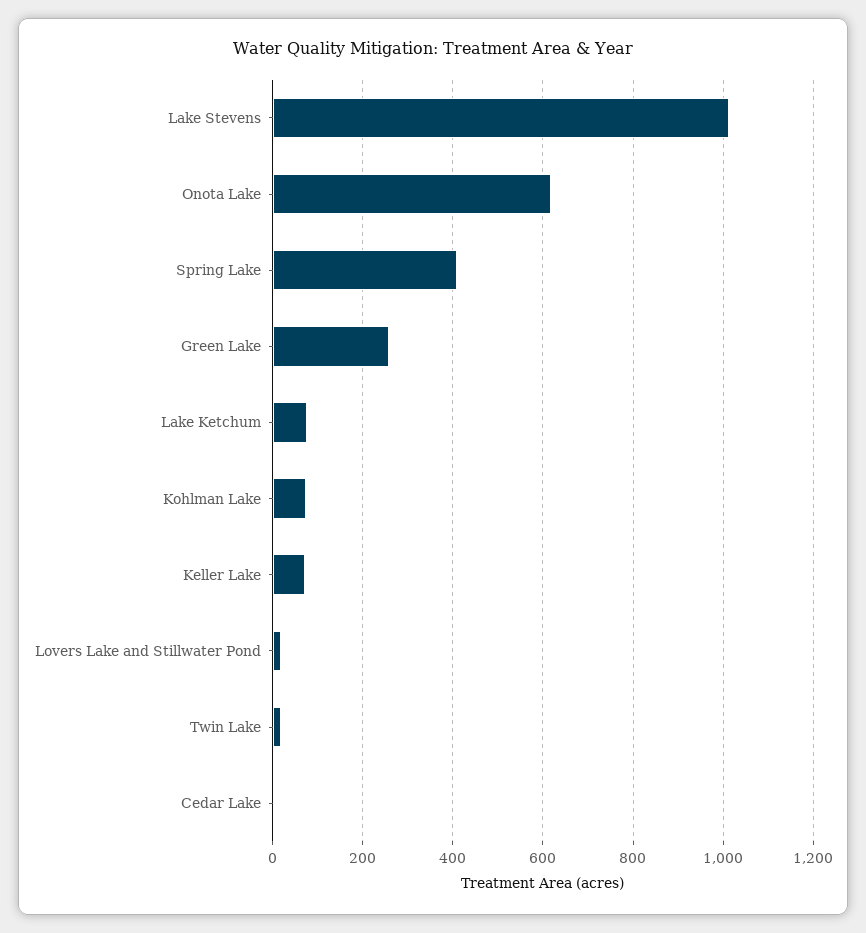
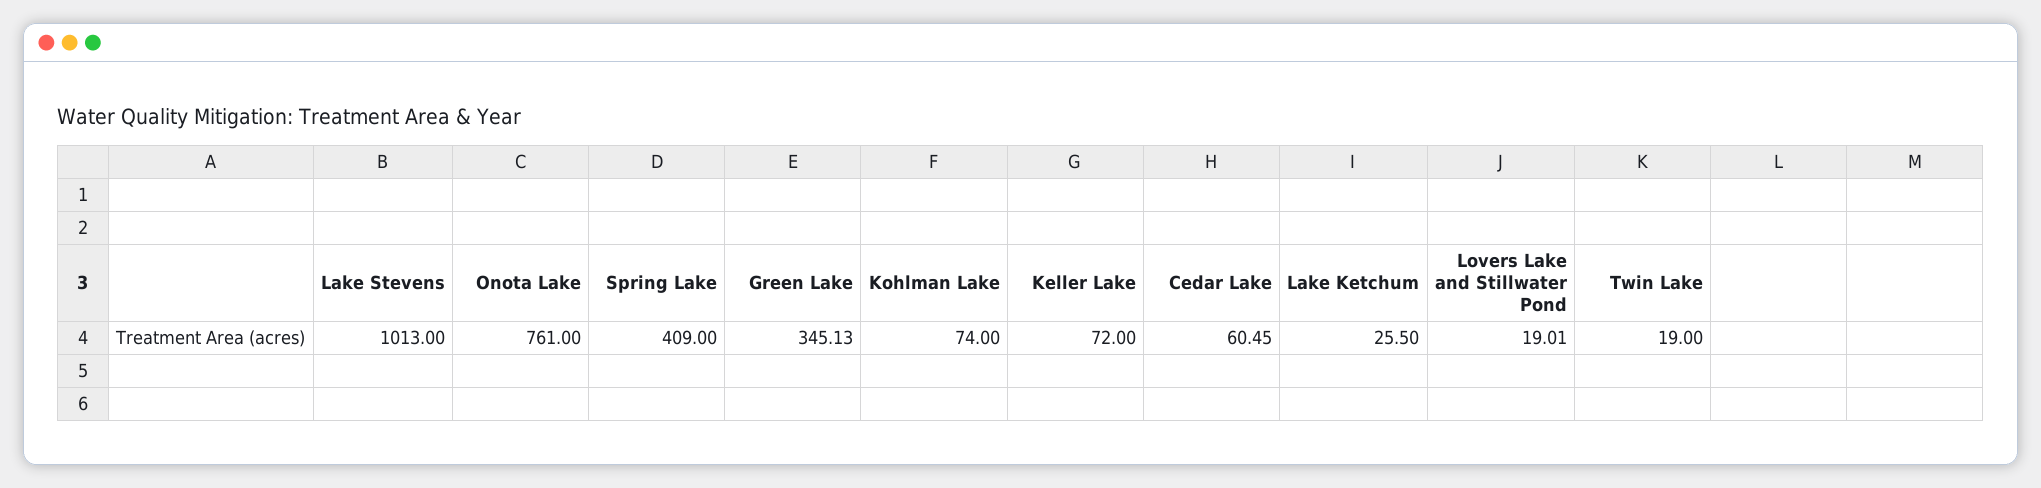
Onota Lake: 620 -> 761
Green Lake: 260 -> 345.13
Lake Ketchum: 80 -> 25.5
Cedar Lake: 0 -> 60.45

